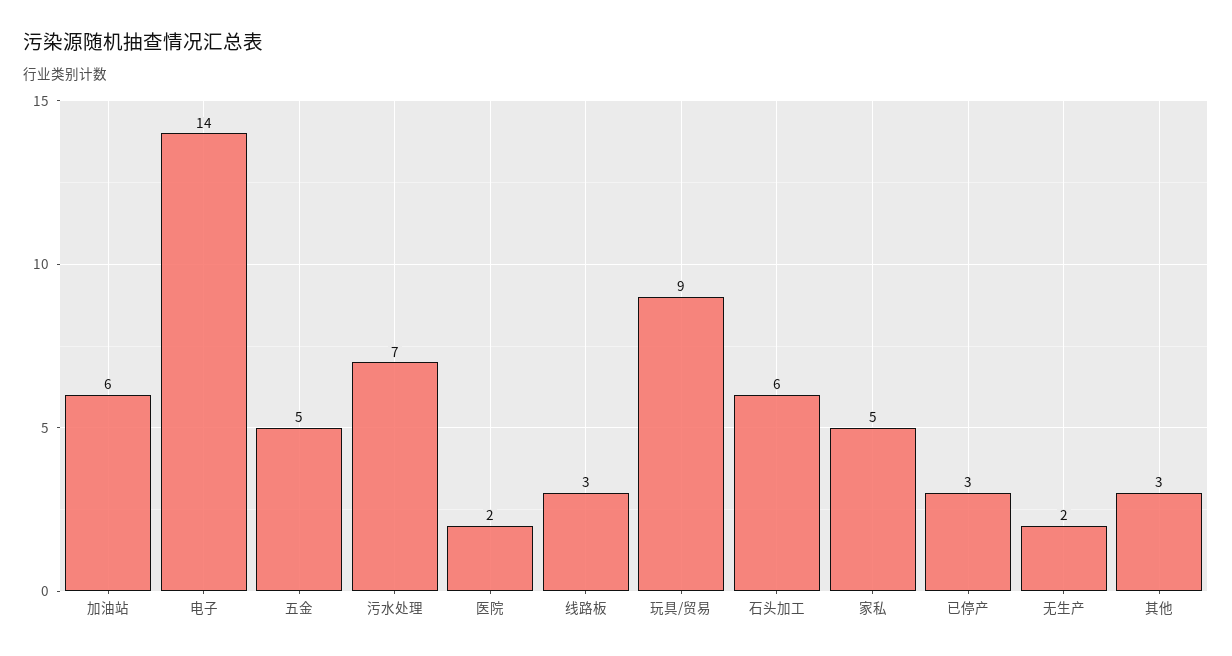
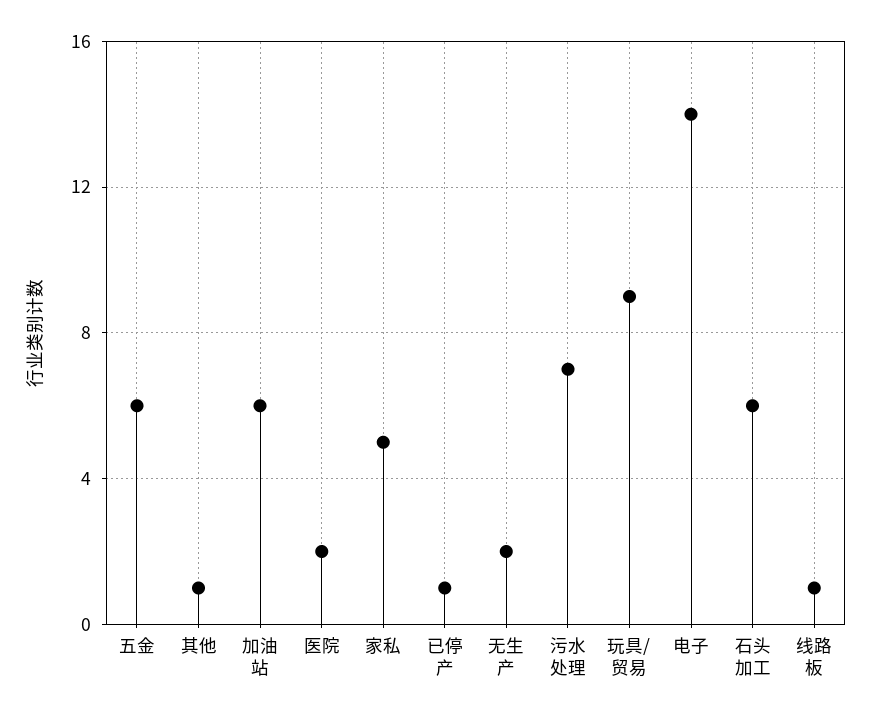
五金: 5 -> 6
线路板: 3 -> 1
已停产: 3 -> 1
其他: 3 -> 1

